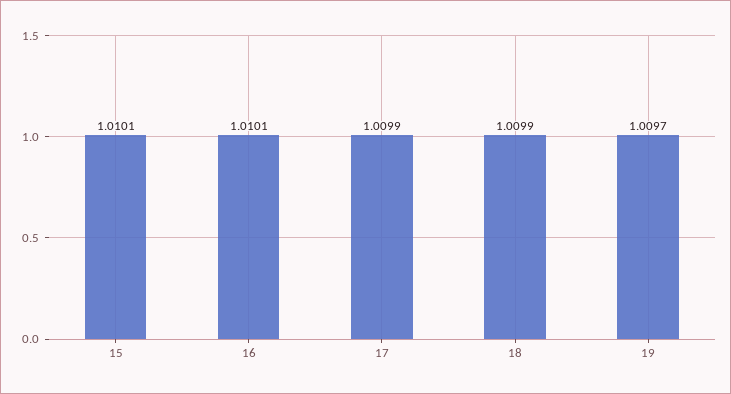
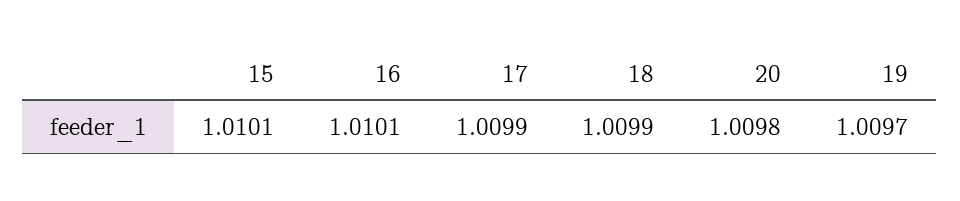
20: none -> 1.0098

